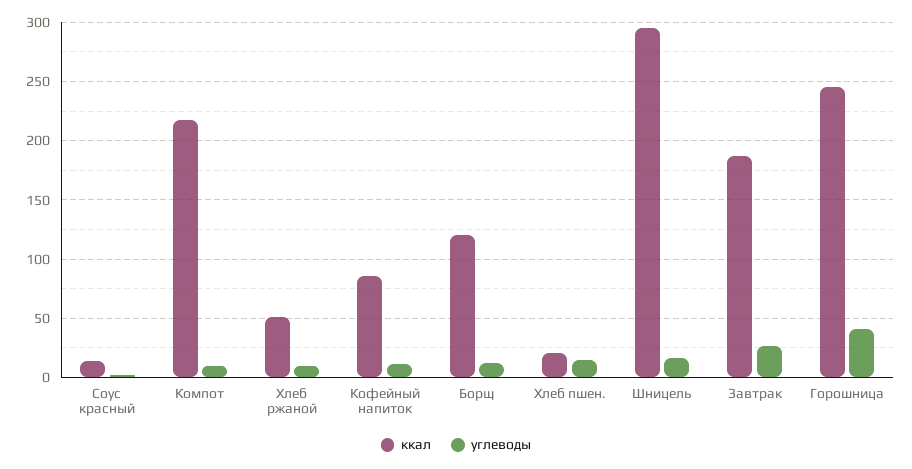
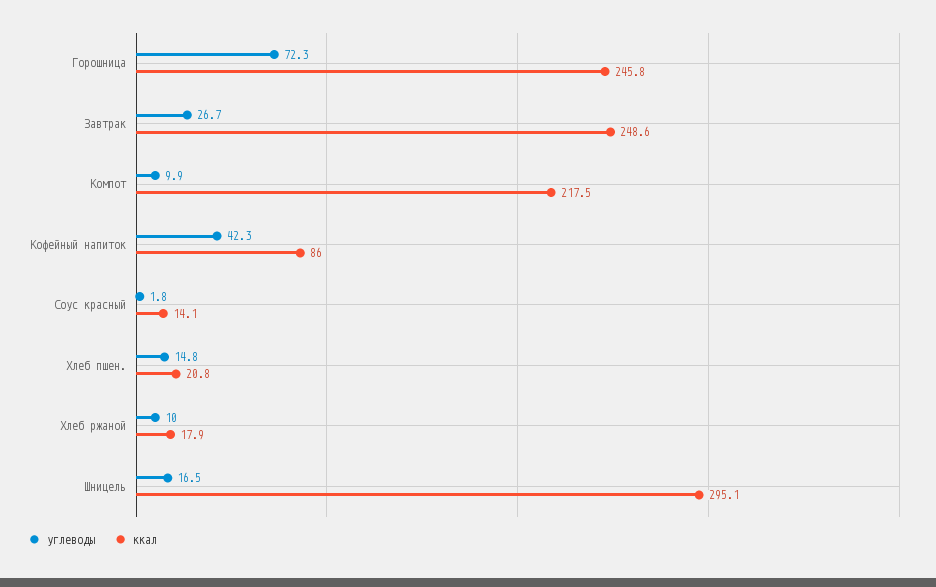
ккал, Хлеб ржаной: 50 -> 17.9
углеводы, Кофейный напиток: 10 -> 42.3
ккал, Борщ: 120 -> none
углеводы, Борщ: 10 -> none
ккал, Завтрак: 190 -> 248.6
углеводы, Горошница: 40 -> 72.3

